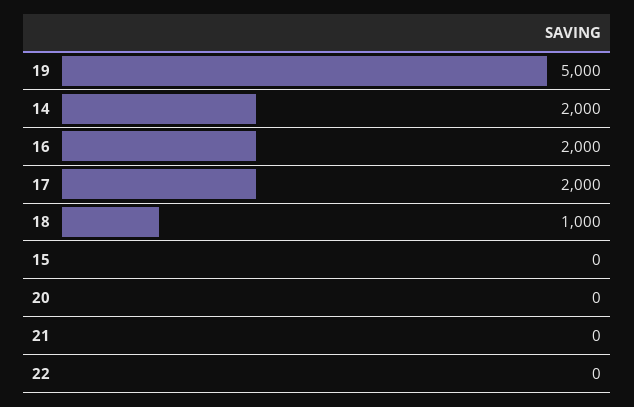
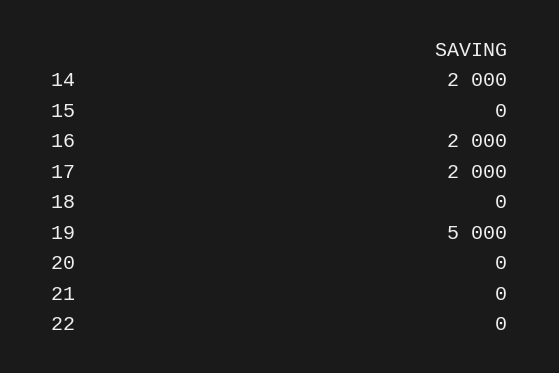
18: 1000 -> 0

